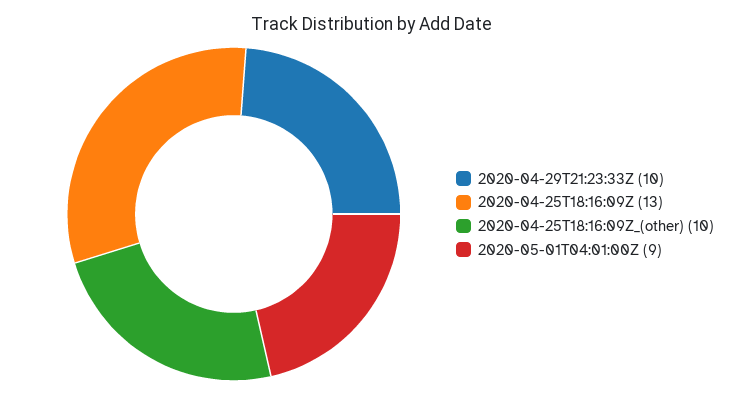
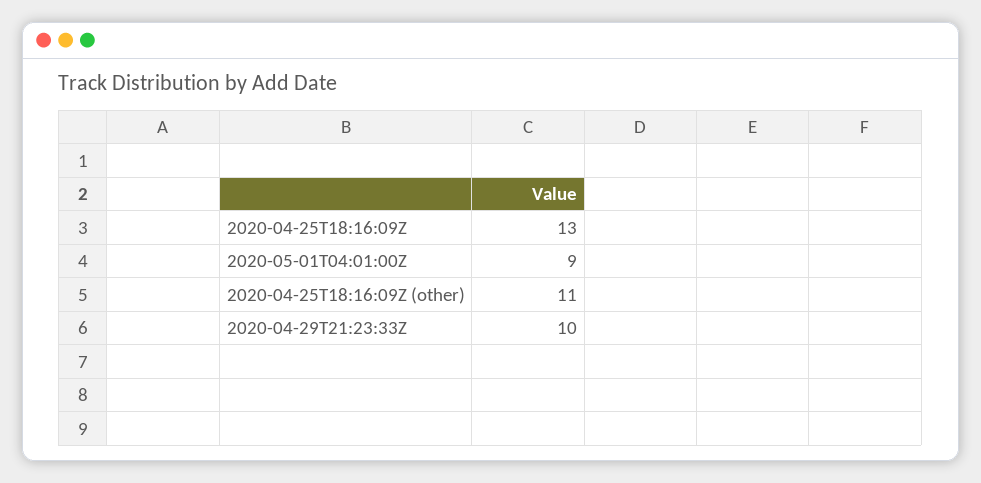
2020-04-25T18:16:09Z_(other): 10 -> 11

